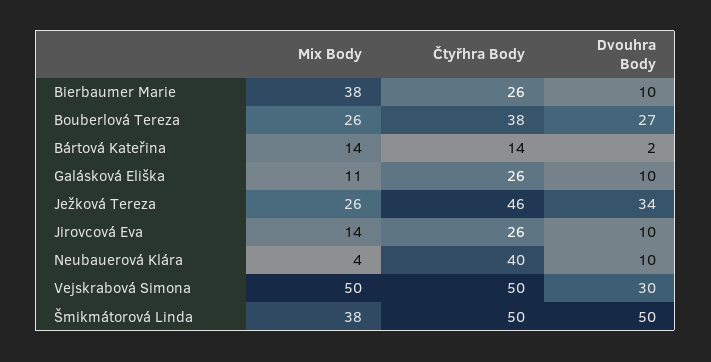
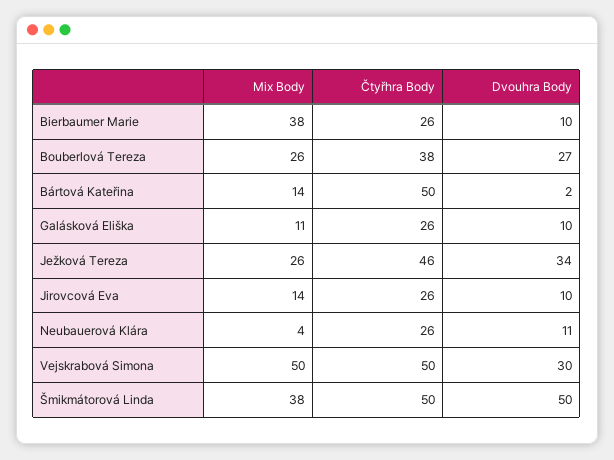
Čtyřhra Body, Bártová Kateřina: 14 -> 50
Čtyřhra Body, Neubauerová Klára: 40 -> 26
Dvouhra Body, Neubauerová Klára: 10 -> 11

